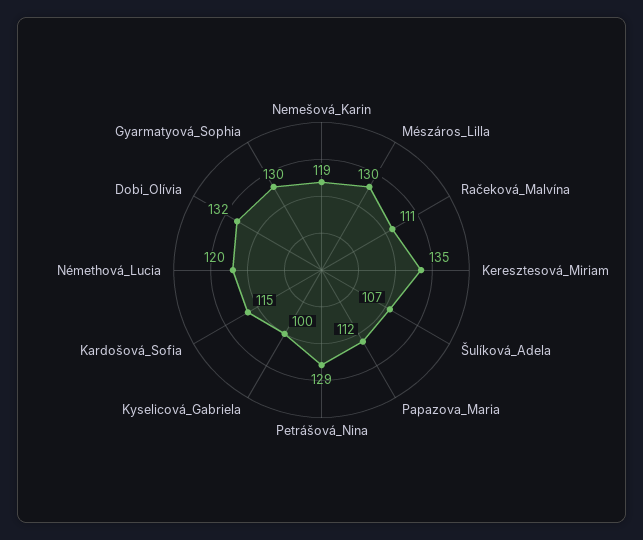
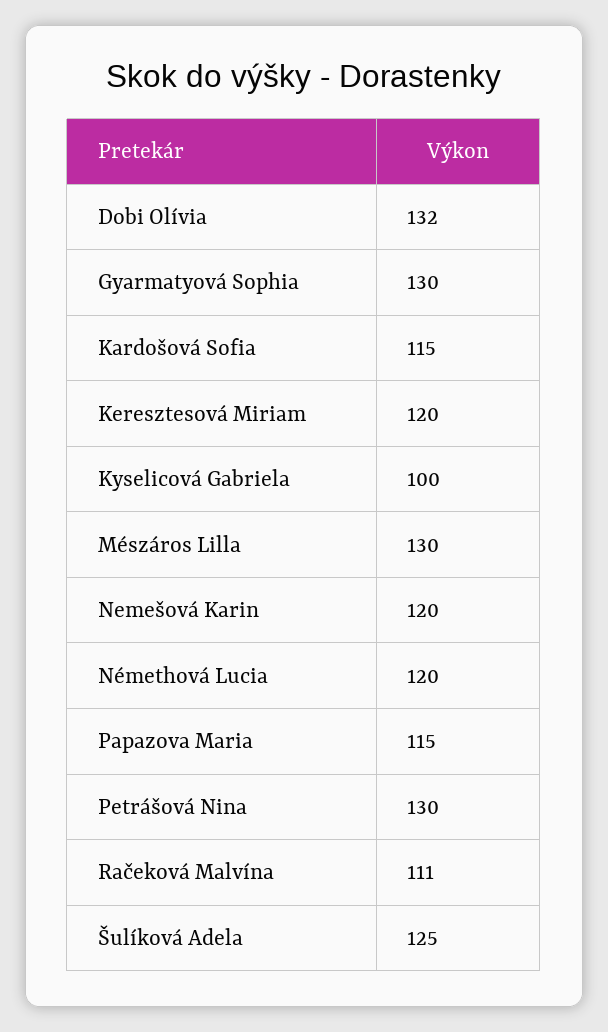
Nemešová_Karin: 119 -> 120
Keresztesová_Miriam: 135 -> 120
Šulíková_Adela: 107 -> 125
Papazova_Maria: 112 -> 115
Petrášová_Nina: 129 -> 130

